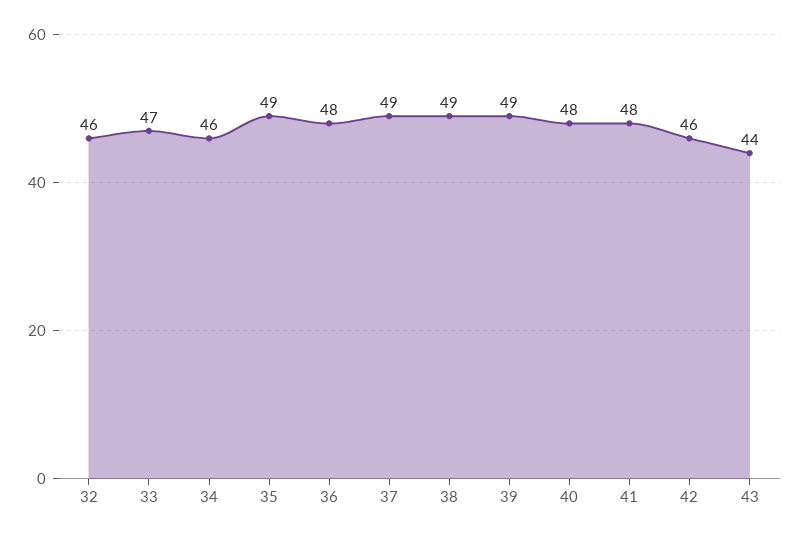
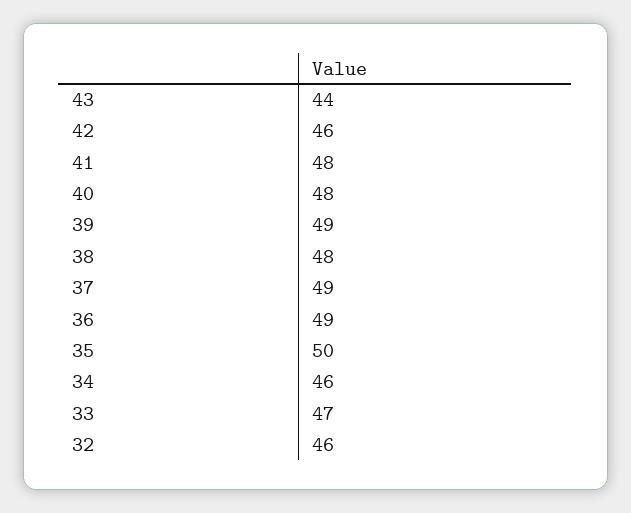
35: 49 -> 50
36: 48 -> 49
38: 49 -> 48

